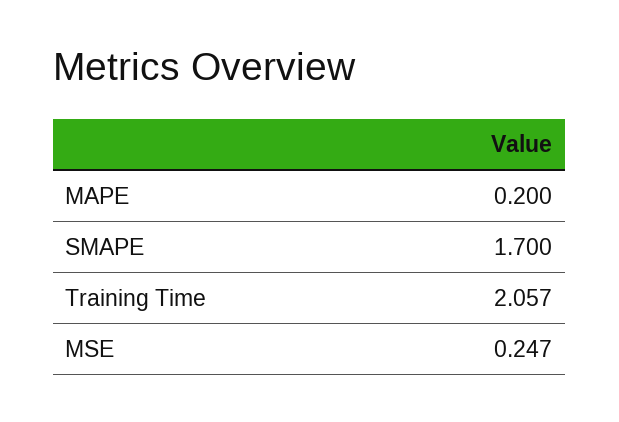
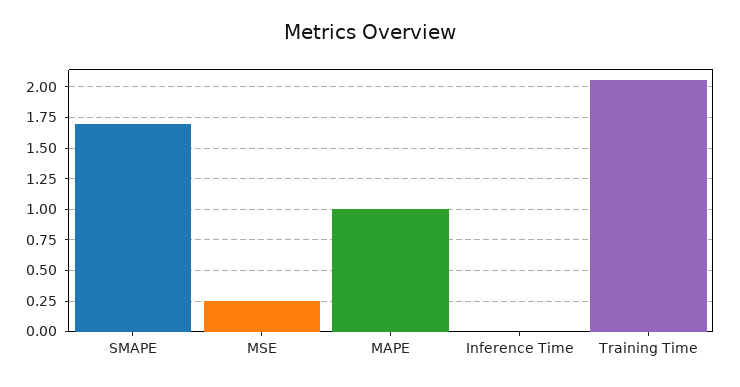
MAPE: 0.2 -> 1
Inference Time: none -> 0

